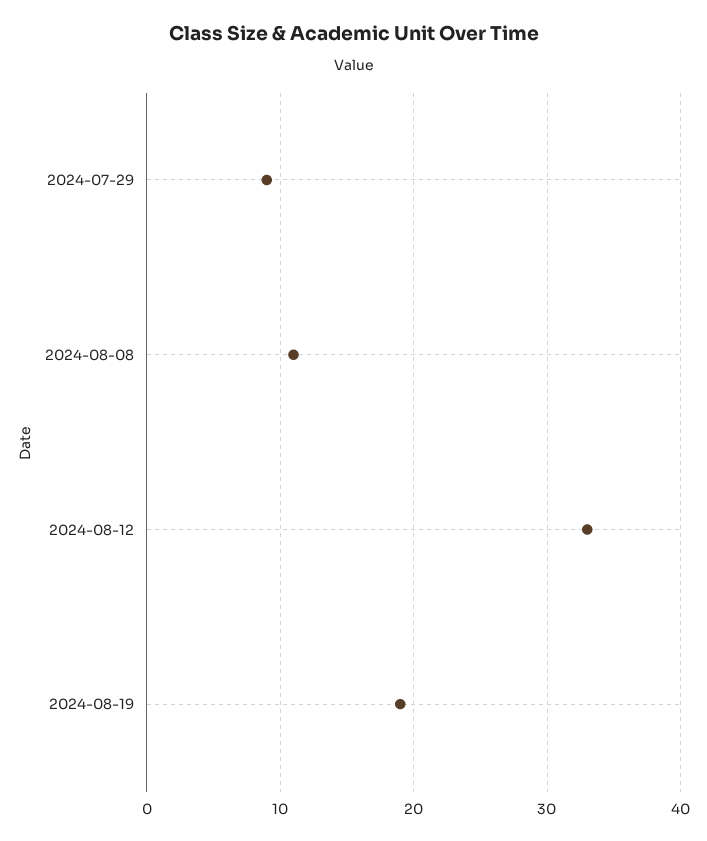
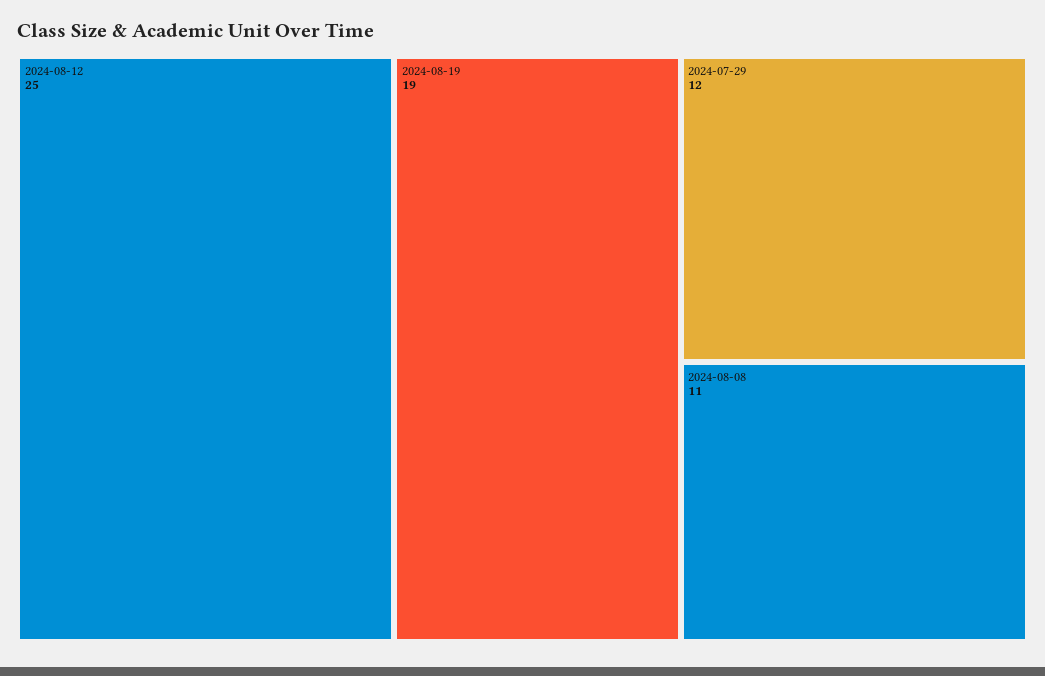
2024-07-29: 9 -> 12
2024-08-12: 33 -> 25

